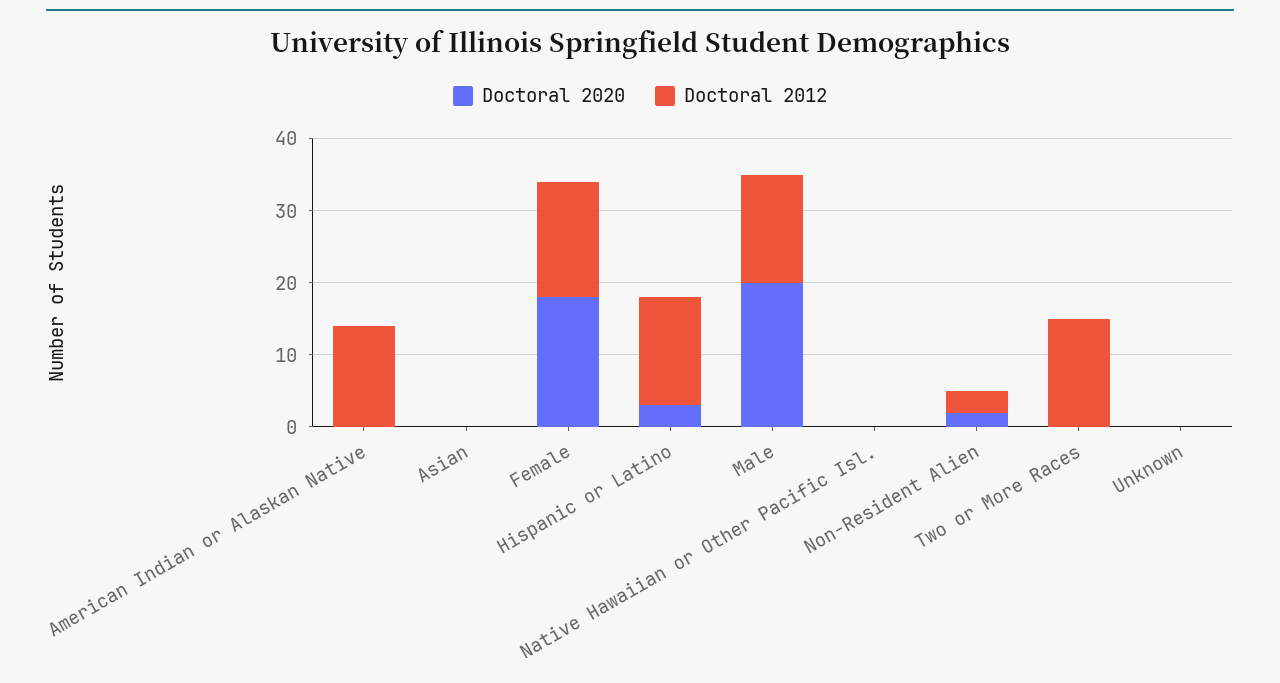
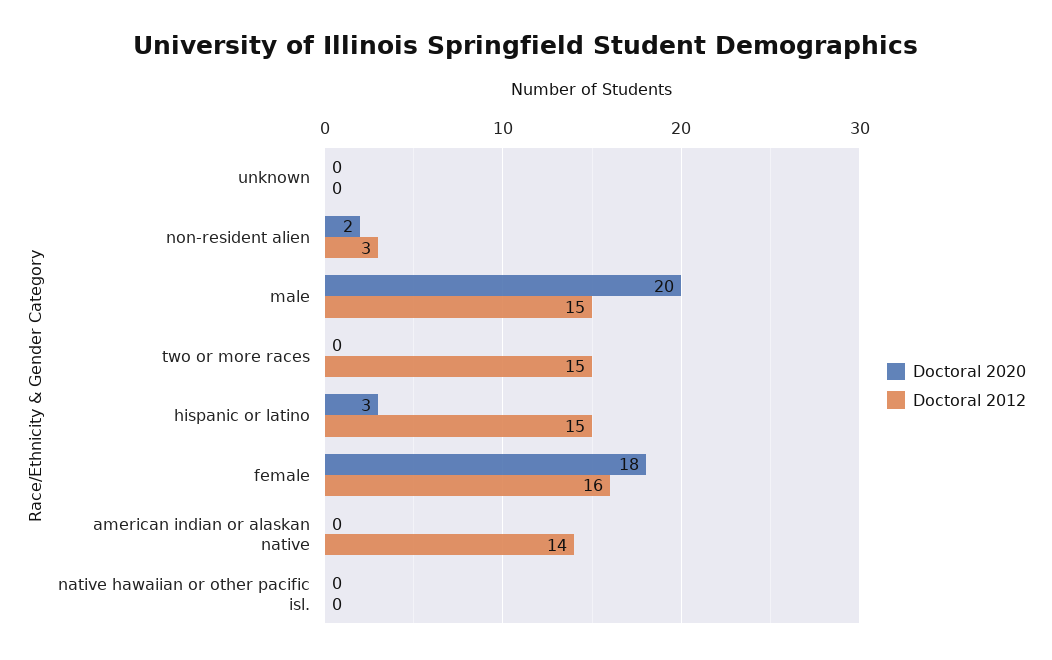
Doctoral 2020, Asian: 0 -> none
Doctoral 2012, Asian: 0 -> none

